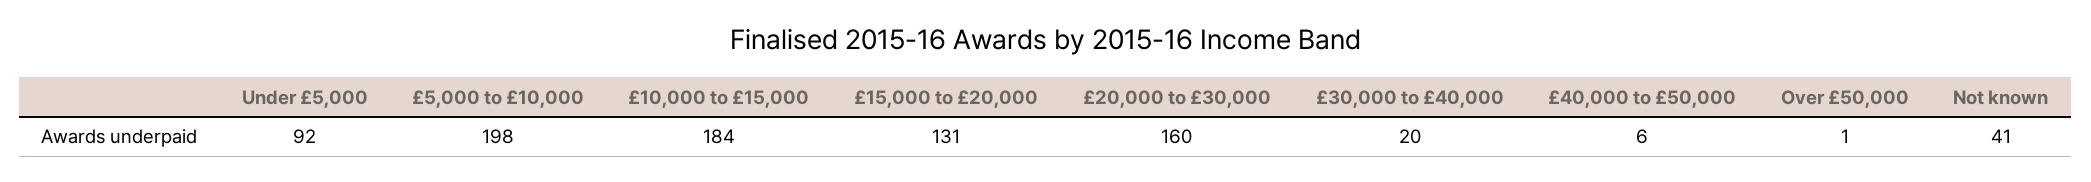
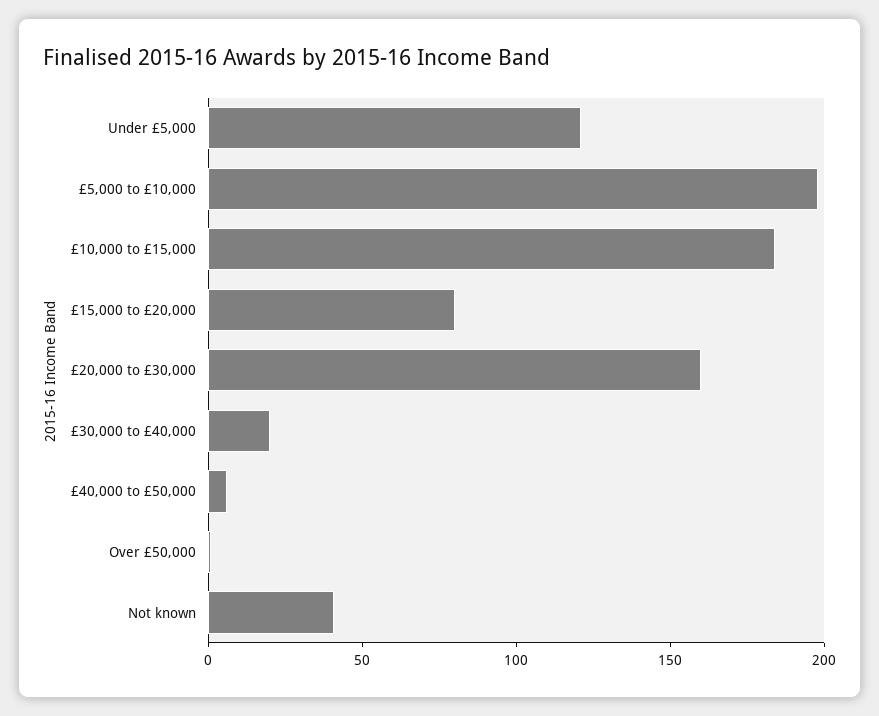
Under £5,000: 92 -> 120
£15,000 to £20,000: 131 -> 80

